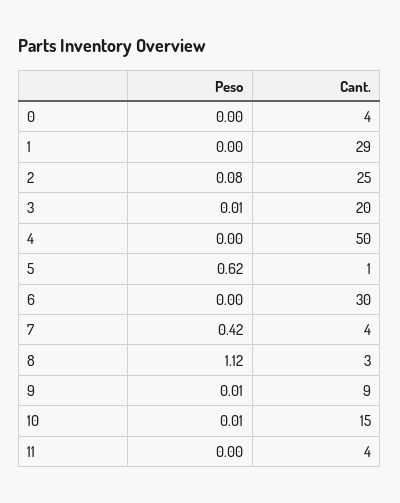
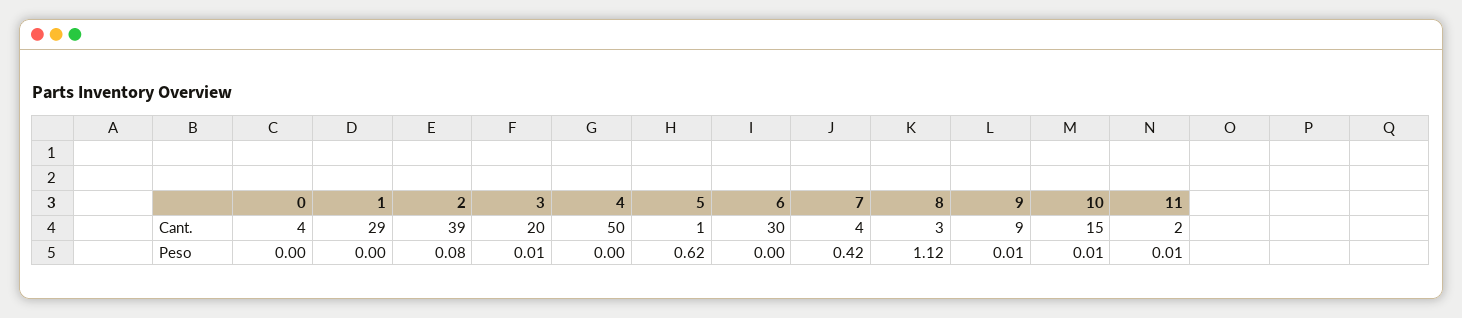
Cant., 2: 25 -> 39
Peso, 11: 0 -> 0.01
Cant., 11: 4 -> 2

